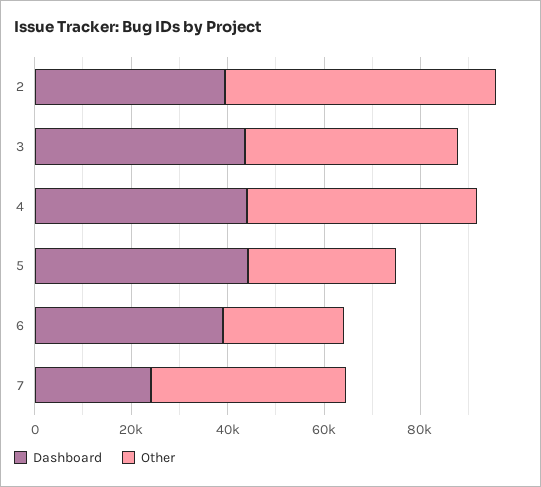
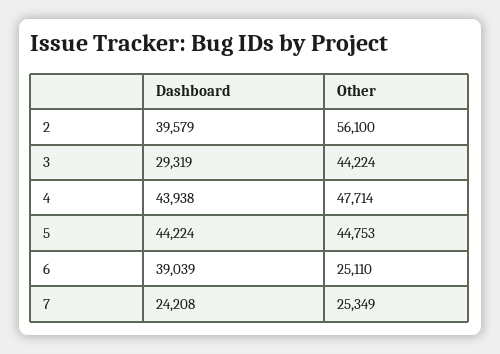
Dashboard, 3: 45000 -> 29319
Other, 5: 30000 -> 44753
Other, 7: 40000 -> 25349

